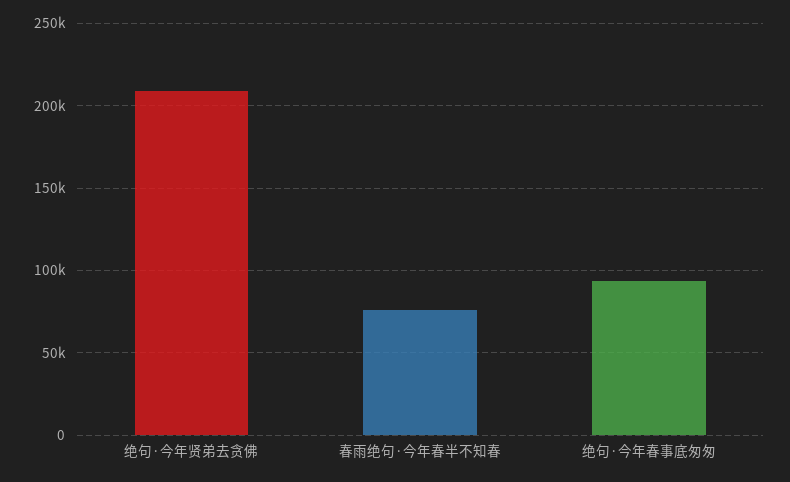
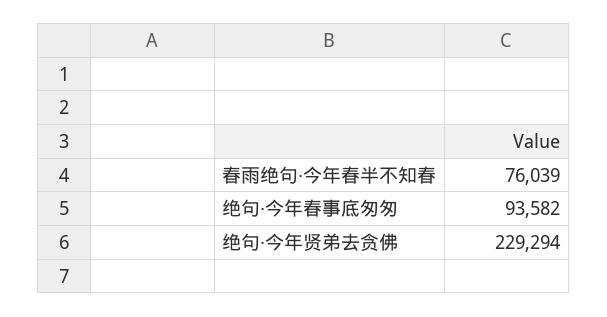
绝句·今年贤弟去贪佛: 210000 -> 229294

